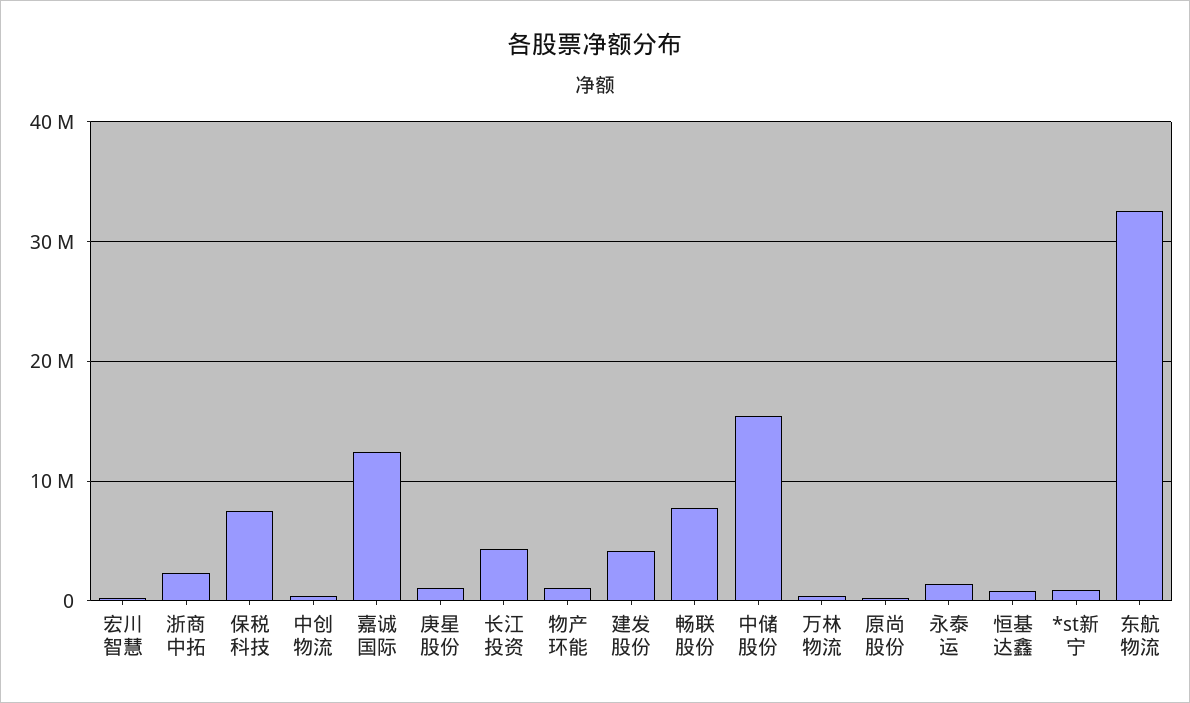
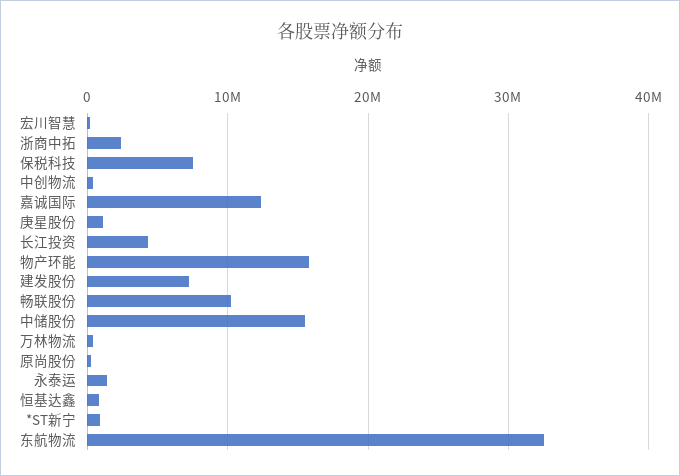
物产环能: 1000000 -> 16000000
建发股份: 4000000 -> 7000000
畅联股份: 8000000 -> 10000000

